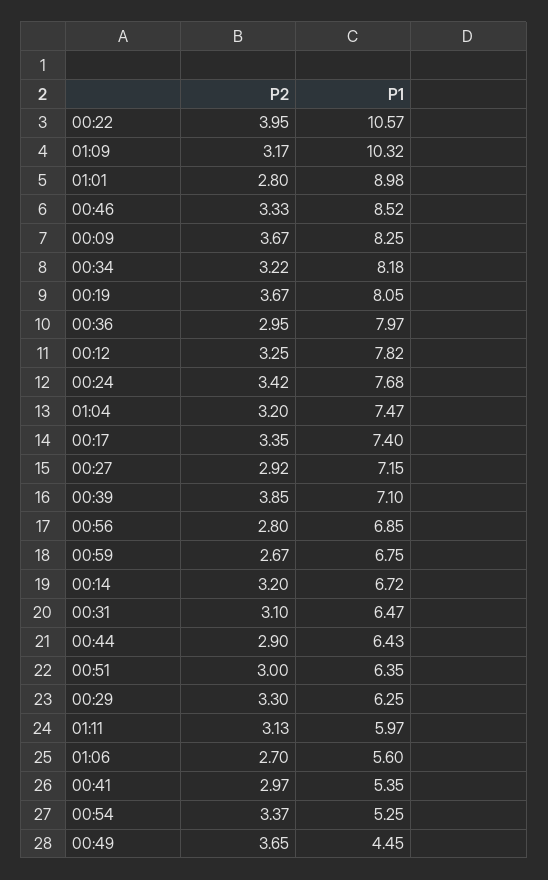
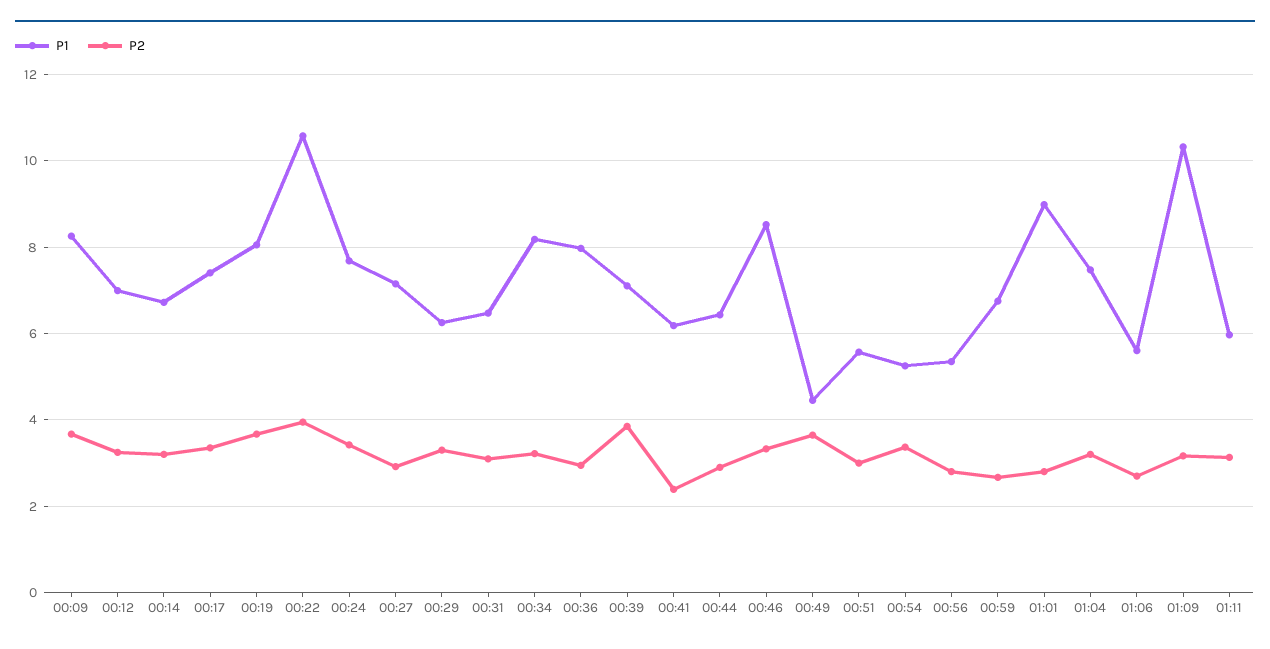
P1, 00:12: 7.82 -> 7
P1, 00:56: 6.85 -> 5.4
P1, 00:51: 6.35 -> 5.6
P2, 00:41: 2.97 -> 2.4
P1, 00:41: 5.35 -> 6.2

